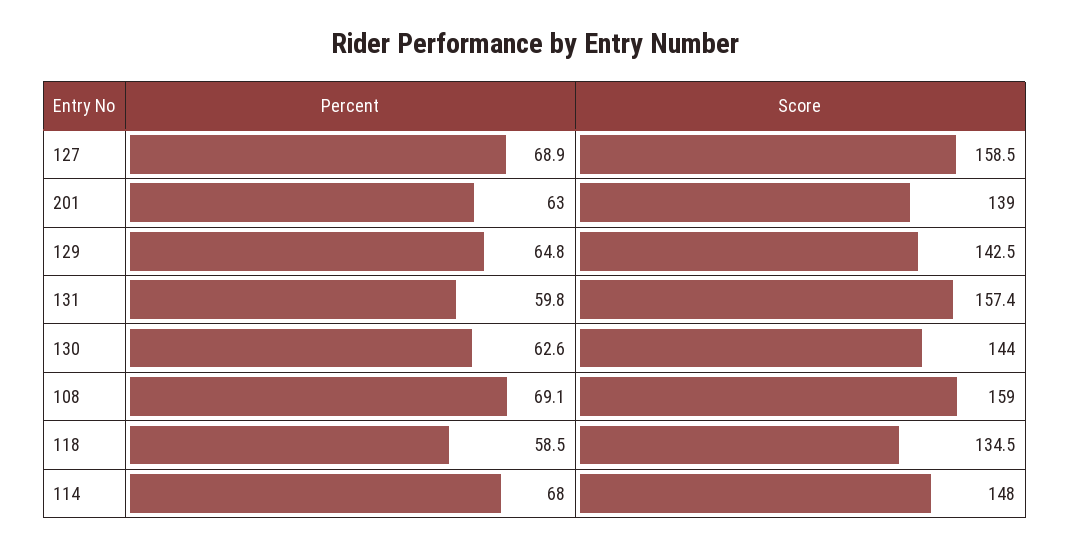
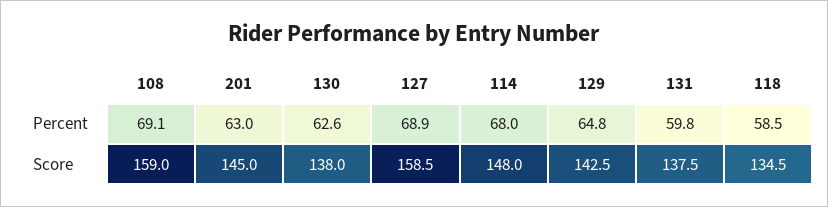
Score, 201: 139 -> 145
Score, 131: 157.4 -> 137.5
Score, 130: 144 -> 138

